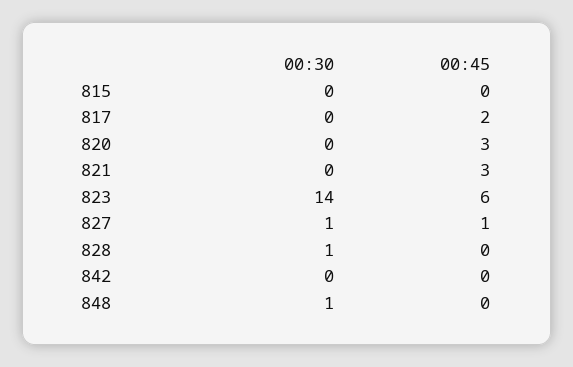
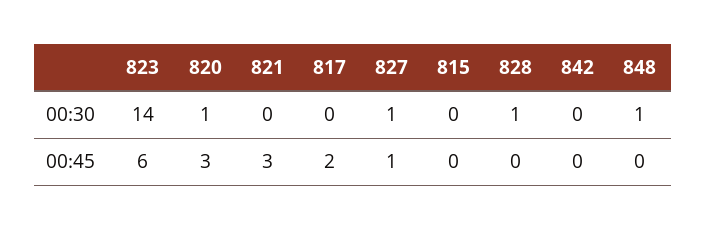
00:30, 820: 0 -> 1

